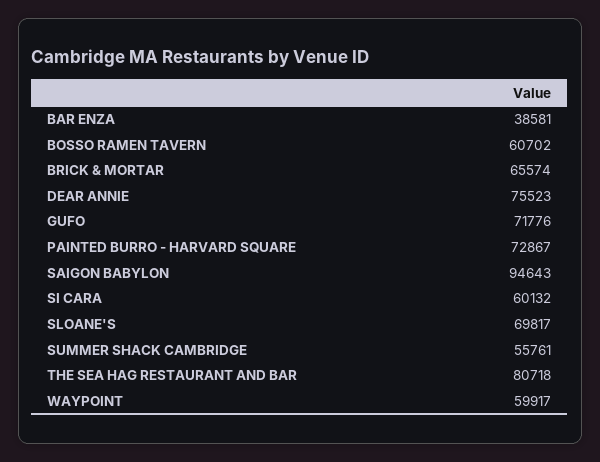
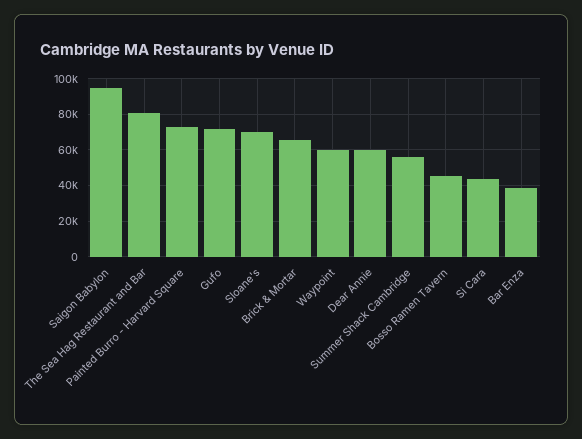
BOSSO RAMEN TAVERN: 60702 -> 45000
DEAR ANNIE: 75523 -> 60000
SI CARA: 60132 -> 45000

